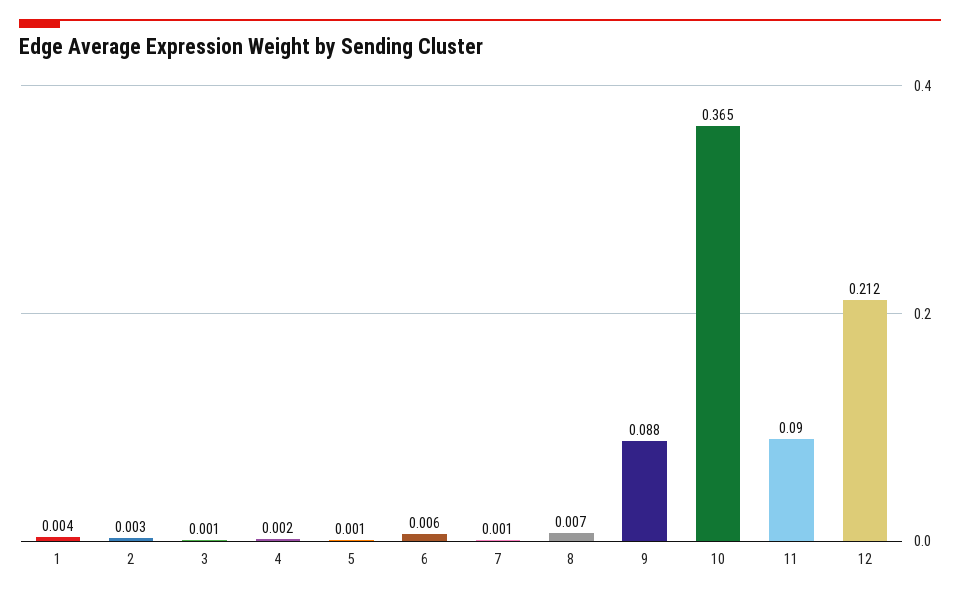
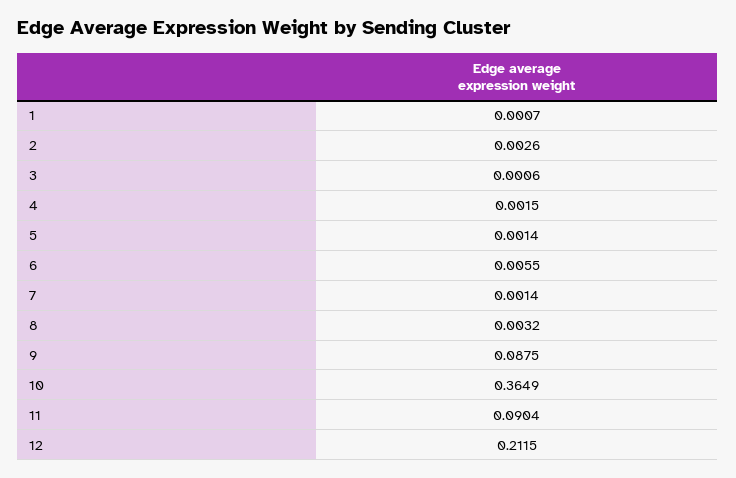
1: 0.004 -> 0.0007
8: 0.007 -> 0.0032

